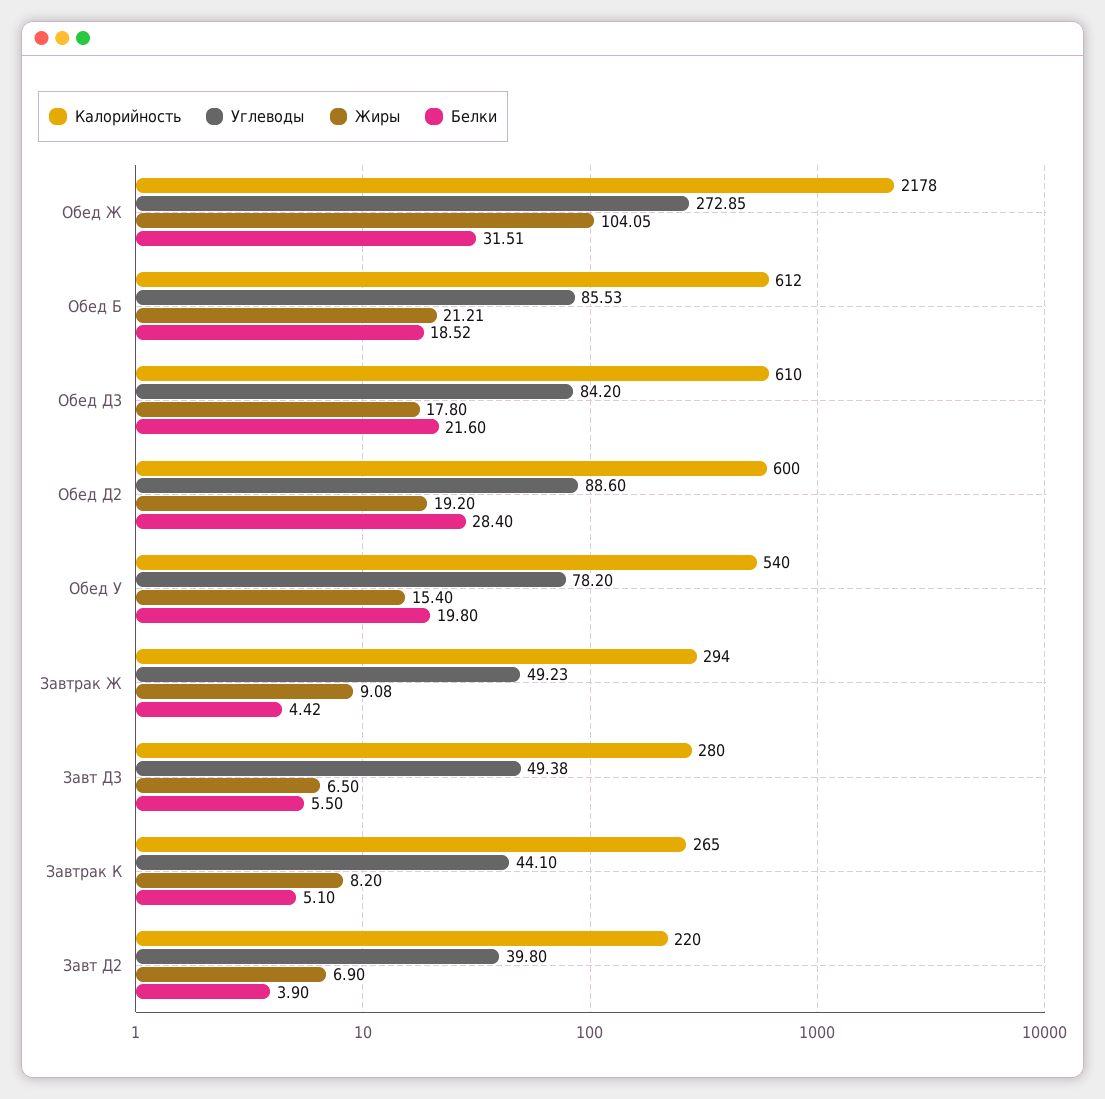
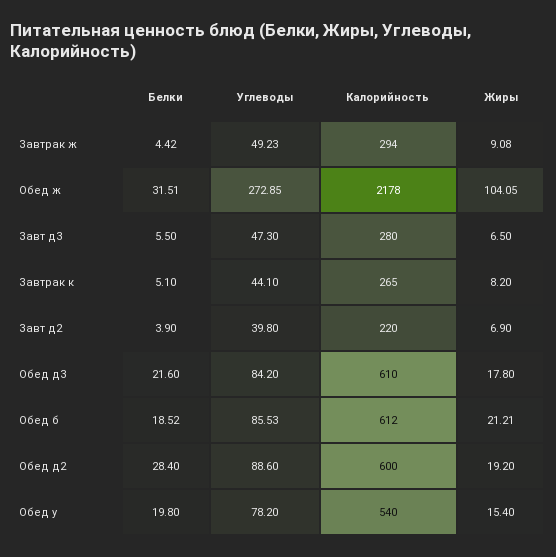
Углеводы, Завт Д3: 49.38 -> 47.3

